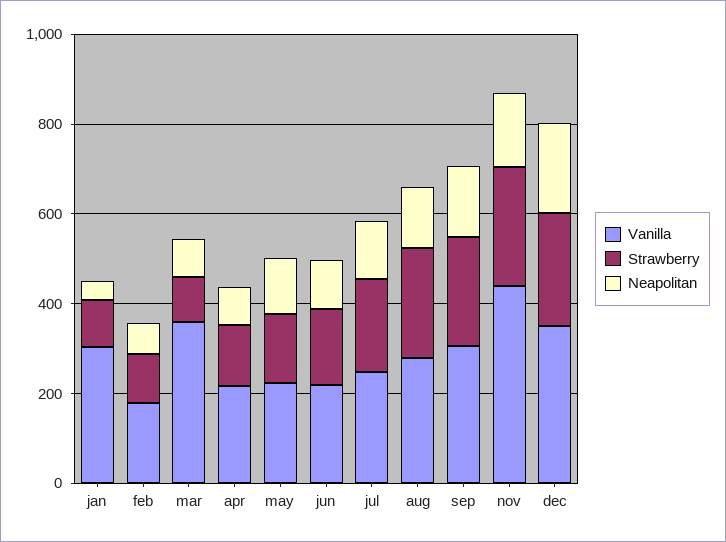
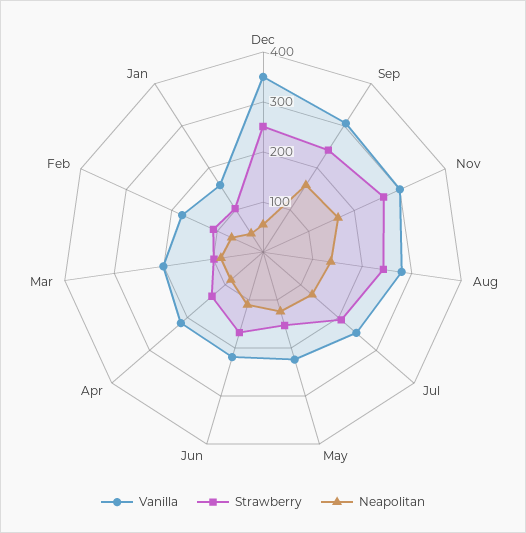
Vanilla, jan: 300 -> 160
Vanilla, mar: 350 -> 200
Vanilla, nov: 450 -> 300
Neapolitan, dec: 200 -> 60

